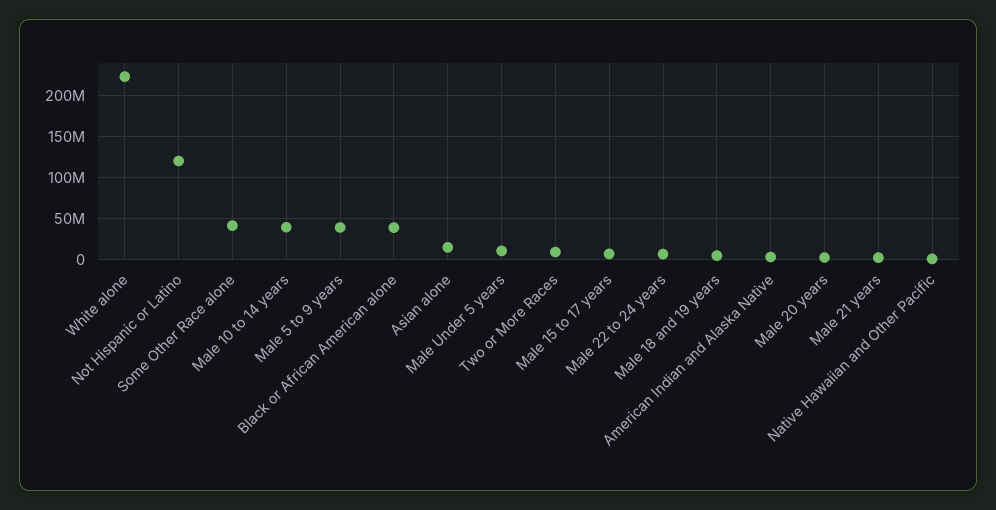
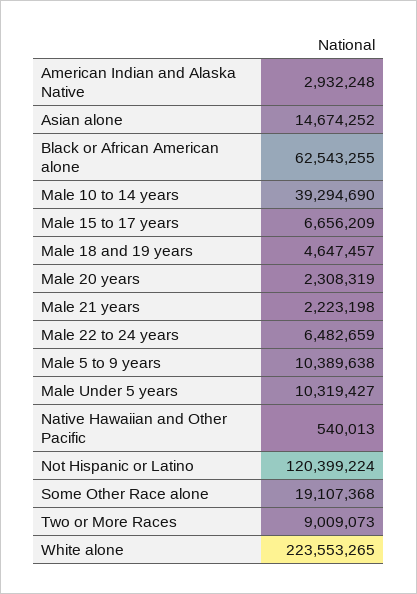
Some Other Race alone: 40000000 -> 19107368
Male 5 to 9 years: 40000000 -> 10389638
Black or African American alone: 40000000 -> 62543255

